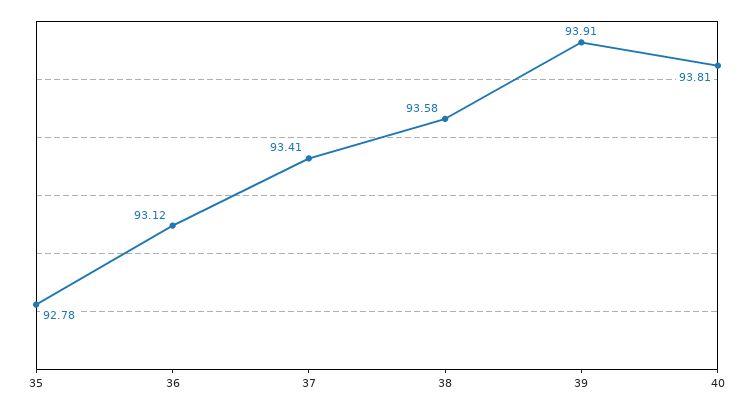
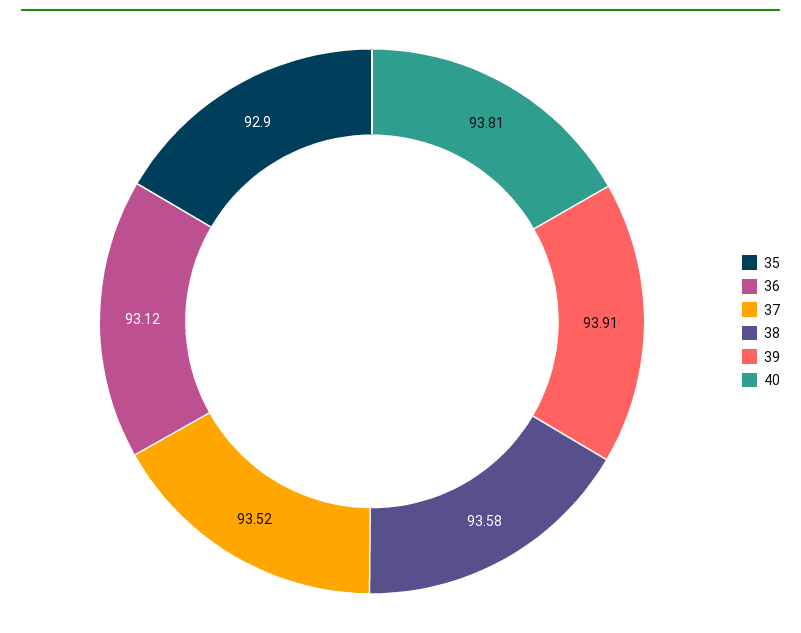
35: 92.78 -> 92.9
37: 93.41 -> 93.52

